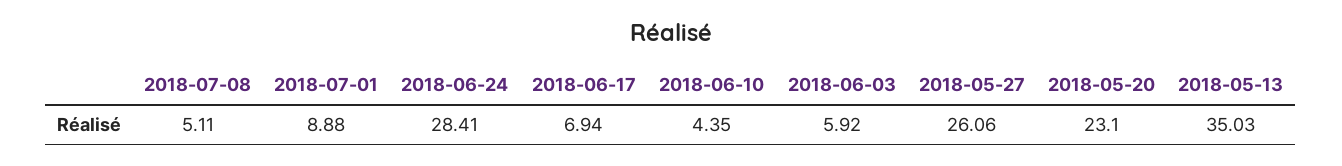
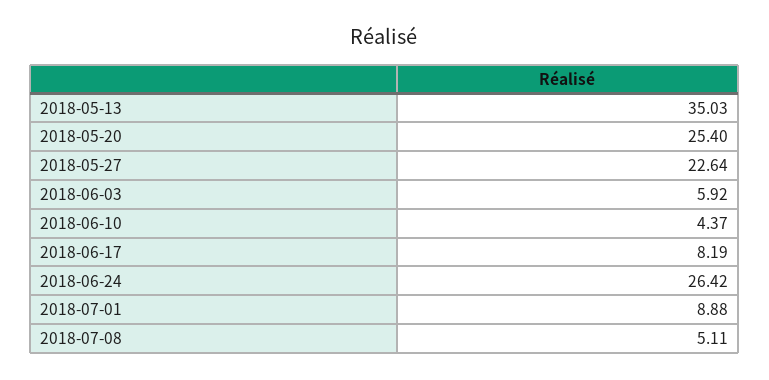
2018-06-24: 28.41 -> 26.42
2018-06-17: 6.94 -> 8.19
2018-06-10: 4.35 -> 4.37
2018-05-27: 26.06 -> 22.64
2018-05-20: 23.1 -> 25.4

